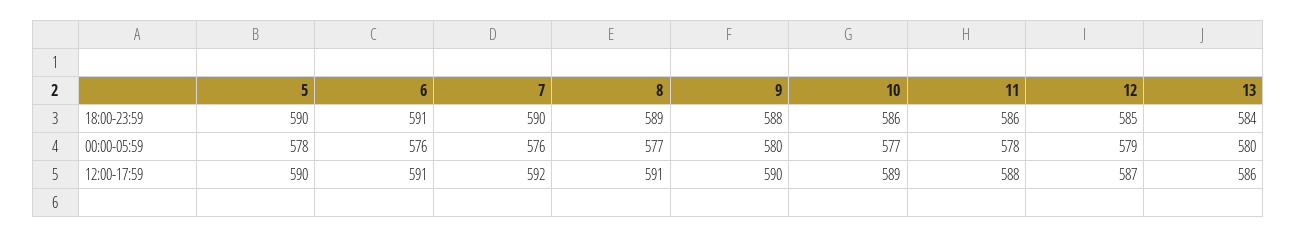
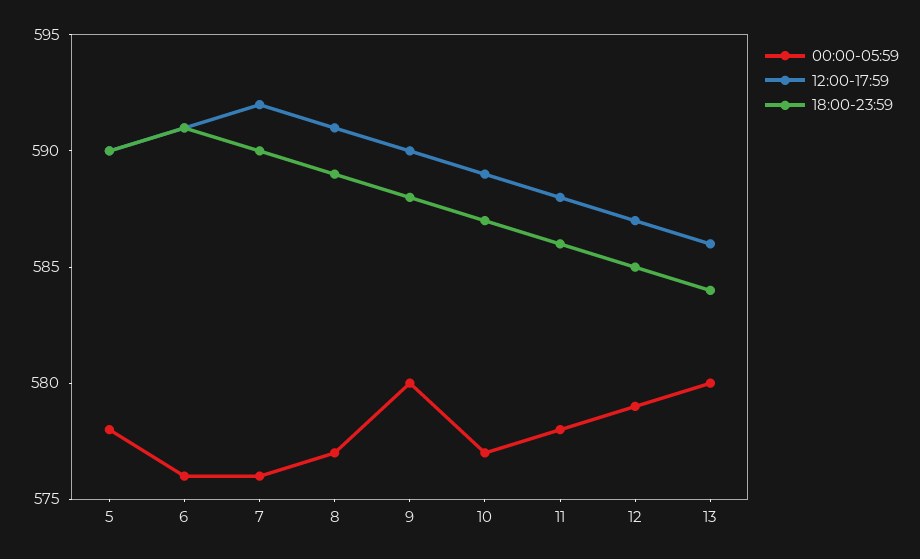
18:00-23:59, 10: 586 -> 587

